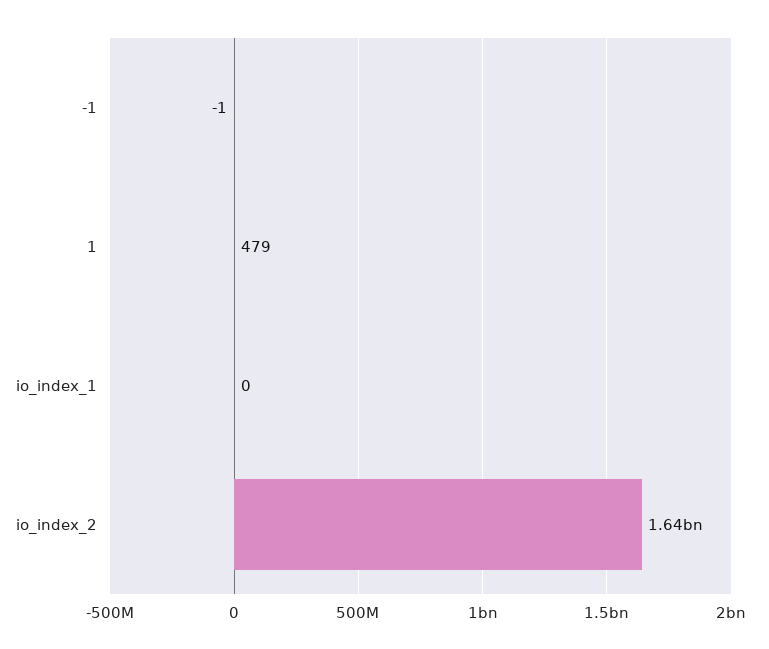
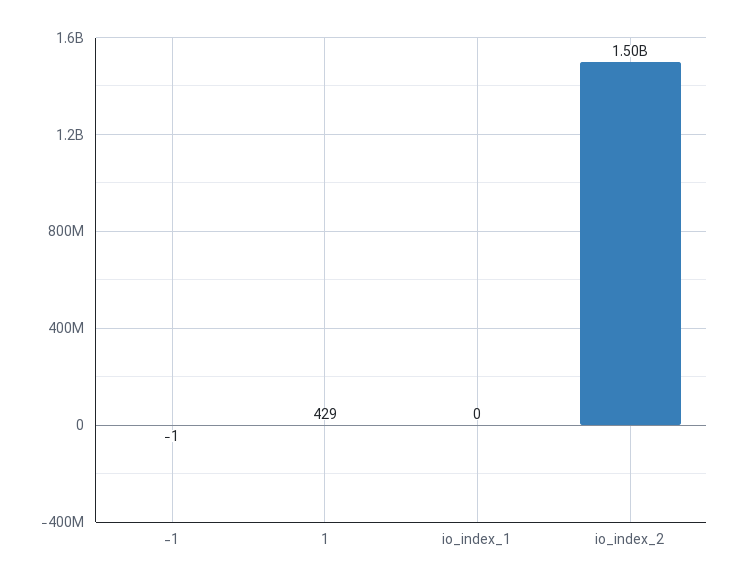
1: 479 -> 429
io_index_2: 1640000000 -> 1500000000

